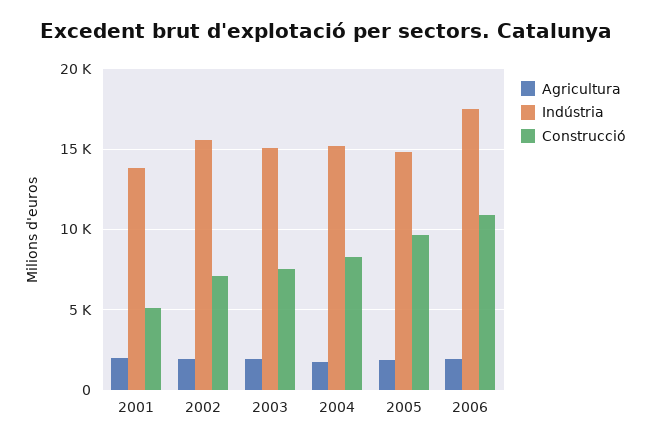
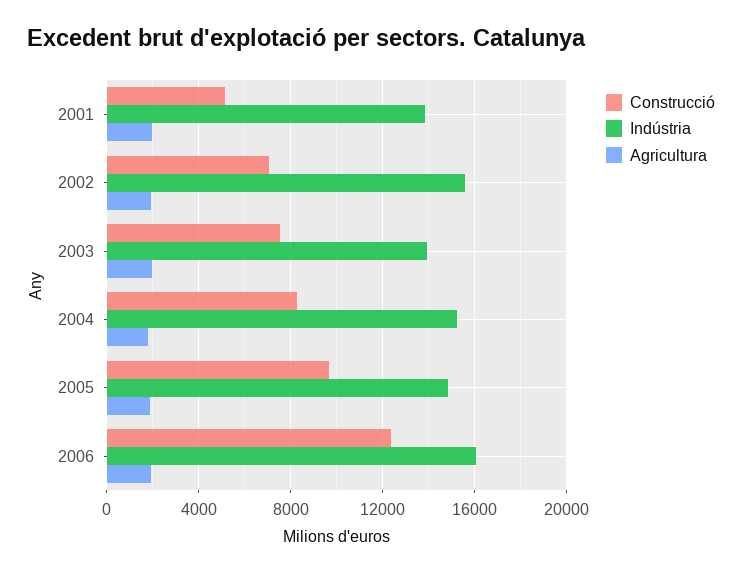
Indústria, 2003: 15000 -> 14000
Indústria, 2006: 17500 -> 16000
Construcció, 2006: 11000 -> 12500

